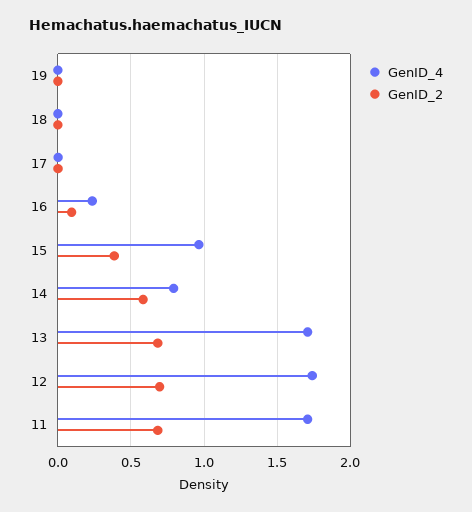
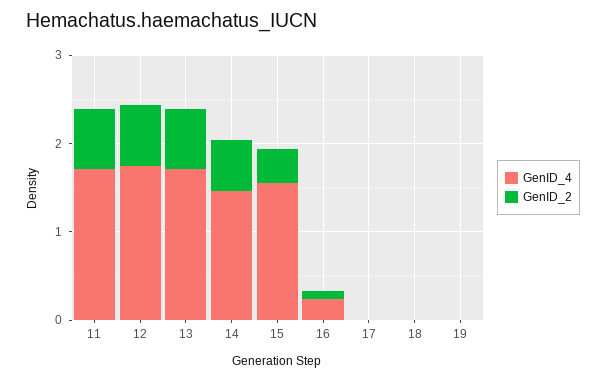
GenID_4, 15: 0.95 -> 1.6
GenID_4, 14: 0.8 -> 1.4

